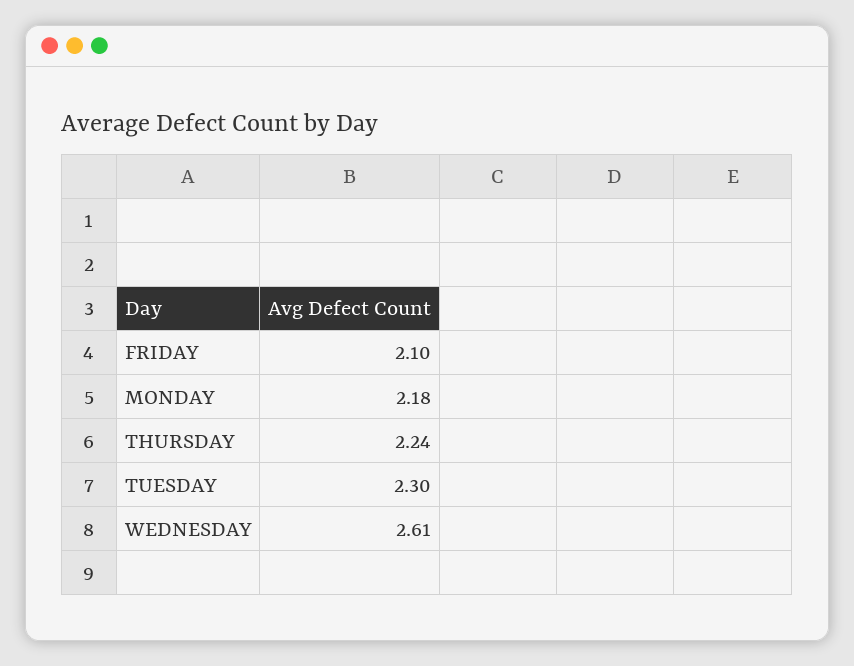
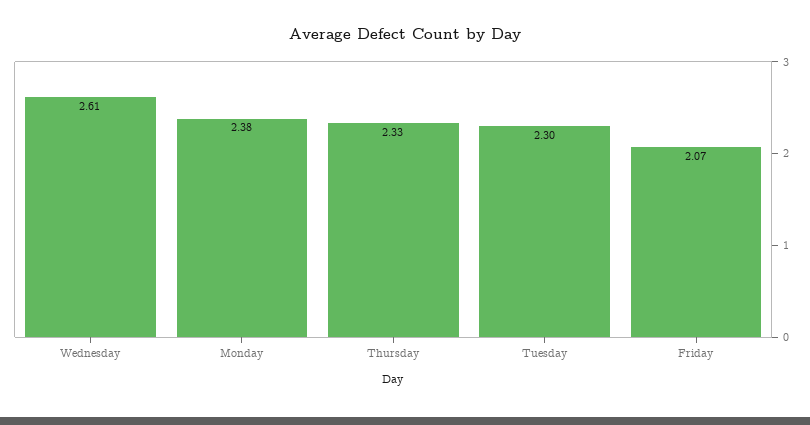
FRIDAY: 2.1 -> 2.07
MONDAY: 2.18 -> 2.38
THURSDAY: 2.24 -> 2.33

